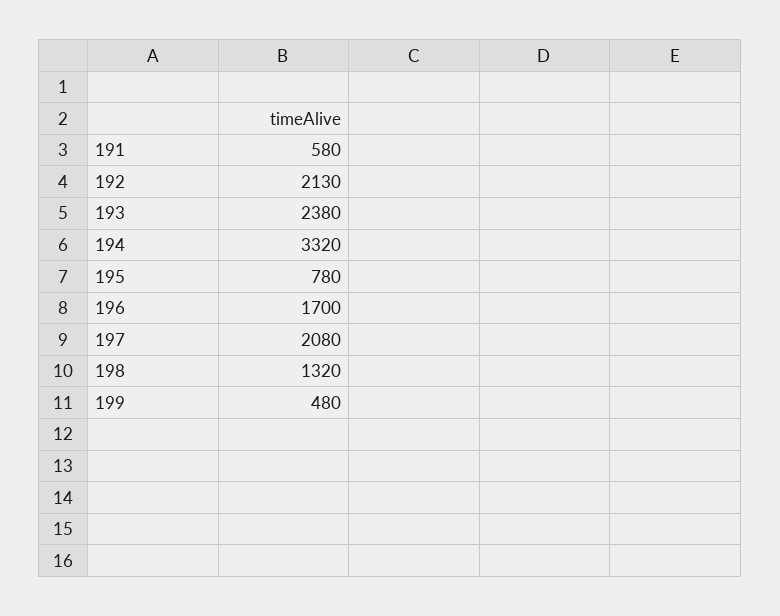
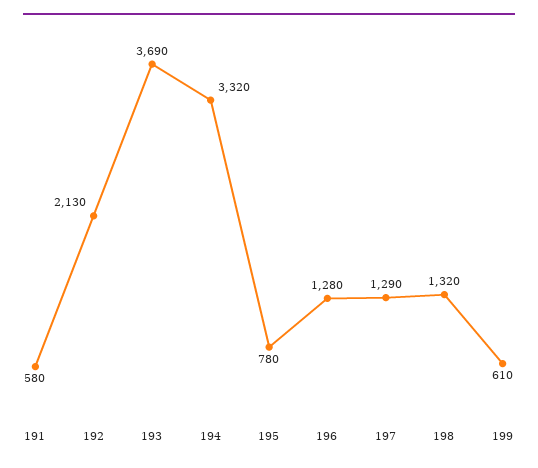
193: 2380 -> 3690
196: 1700 -> 1280
197: 2080 -> 1290
199: 480 -> 610

